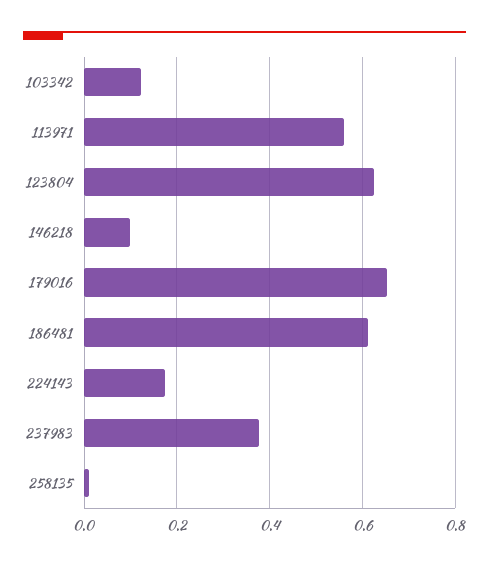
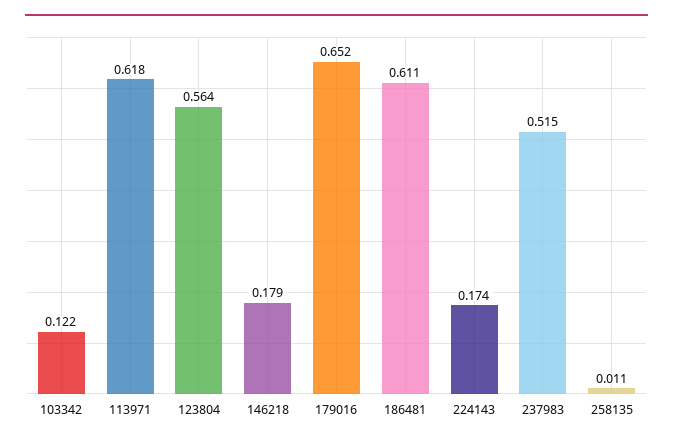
113971: 0.56 -> 0.618
123804: 0.62 -> 0.564
146218: 0.1 -> 0.179
237983: 0.38 -> 0.515

